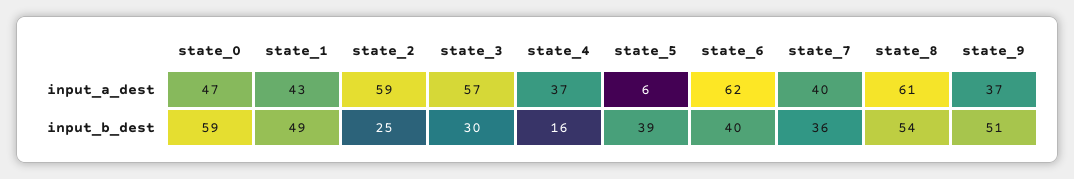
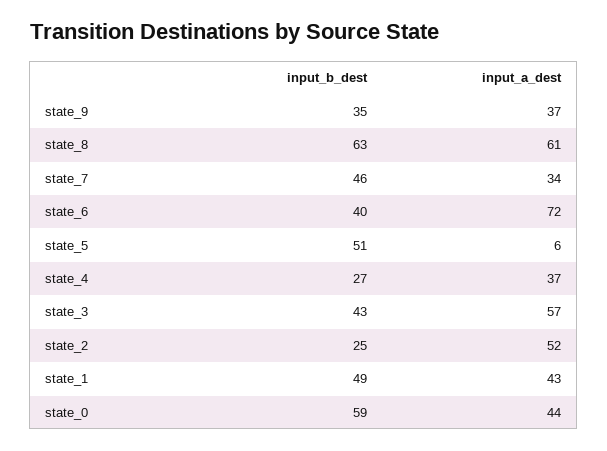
state_0, input_a_dest: 47 -> 44
state_2, input_a_dest: 59 -> 52
state_6, input_a_dest: 62 -> 72
state_7, input_a_dest: 40 -> 34
state_3, input_b_dest: 30 -> 43
state_4, input_b_dest: 16 -> 27
state_5, input_b_dest: 39 -> 51
state_7, input_b_dest: 36 -> 46
state_8, input_b_dest: 54 -> 63
state_9, input_b_dest: 51 -> 35

